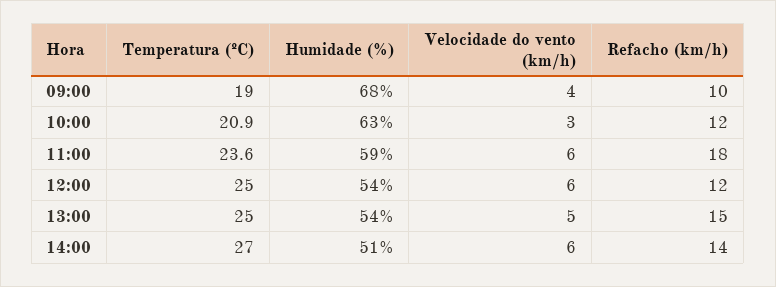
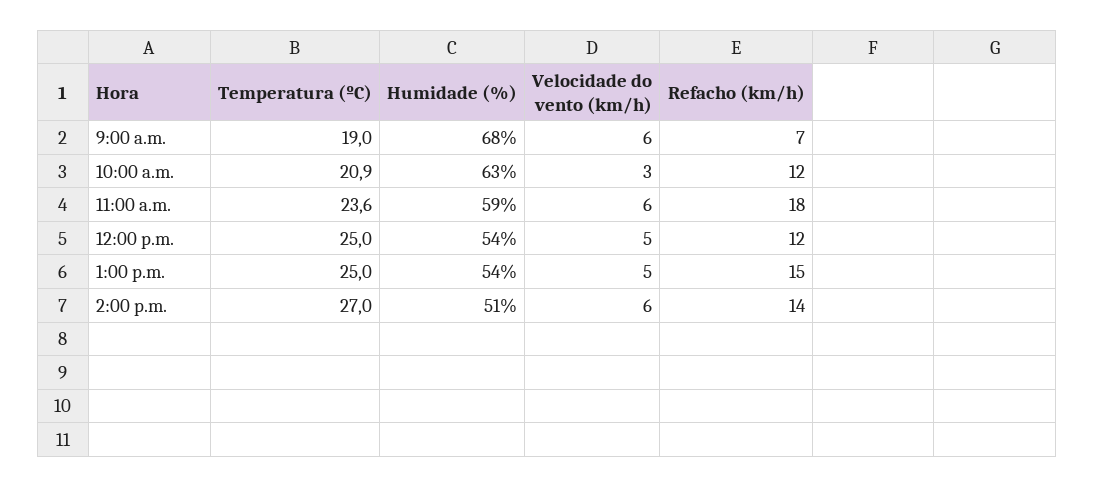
Velocidade do vento (km/h), 09:00: 4 -> 6
Refacho (km/h), 09:00: 10 -> 7
Velocidade do vento (km/h), 12:00: 6 -> 5

